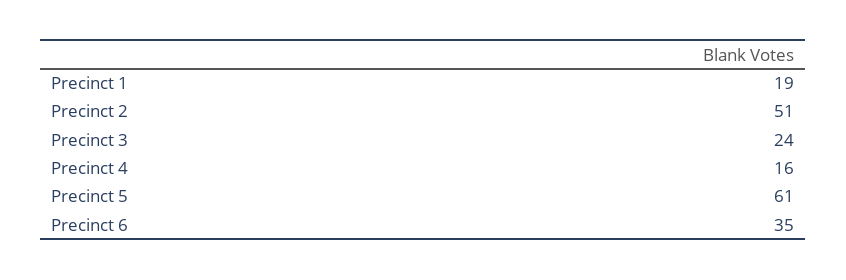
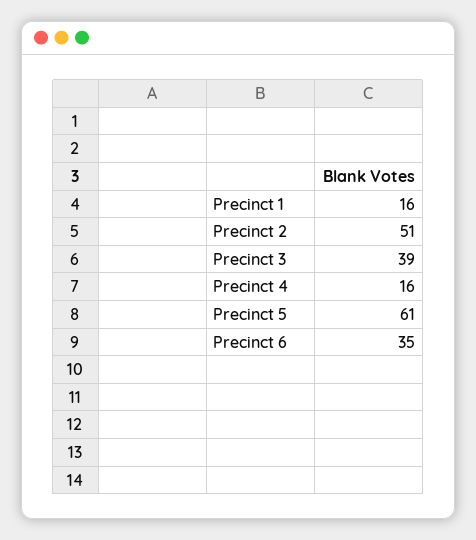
Precinct 1: 19 -> 16
Precinct 3: 24 -> 39

